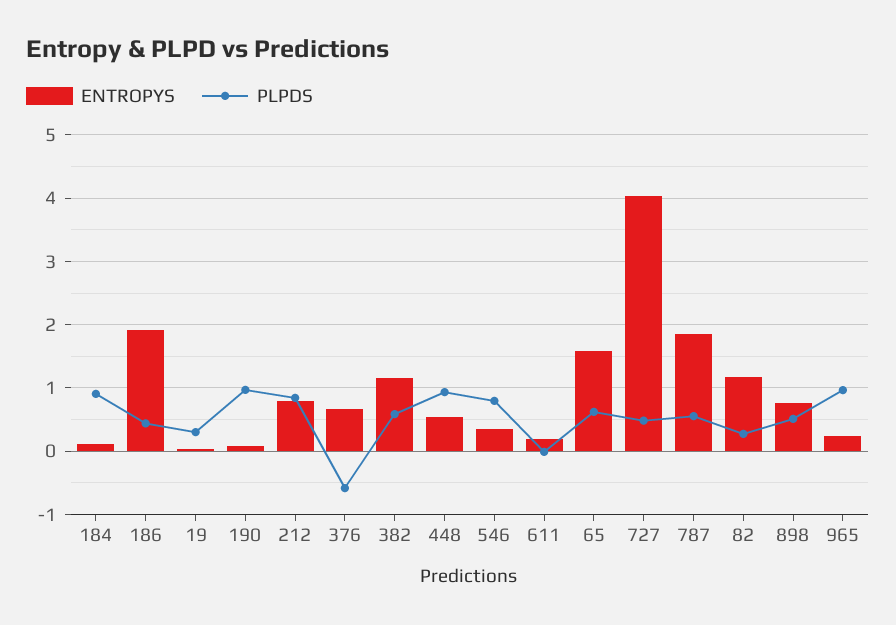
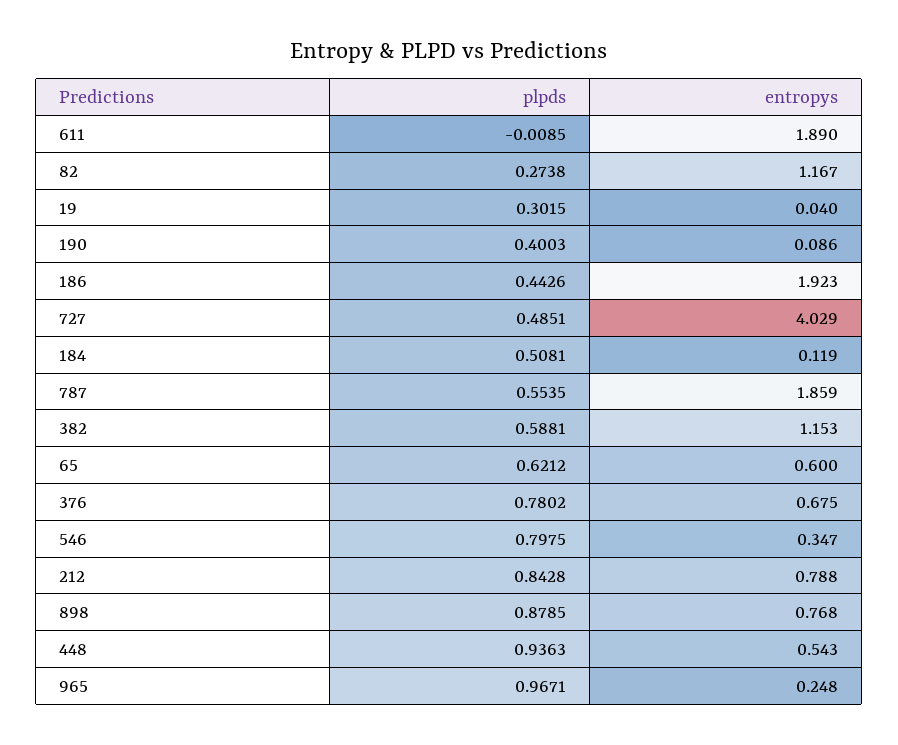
PLPDS, 184: 0.9 -> 0.5081
PLPDS, 190: 1 -> 0.4003
PLPDS, 376: -0.6 -> 0.7802
ENTROPYS, 611: 0.2 -> 1.89
ENTROPYS, 65: 1.6 -> 0.6
PLPDS, 898: 0.5 -> 0.8785

